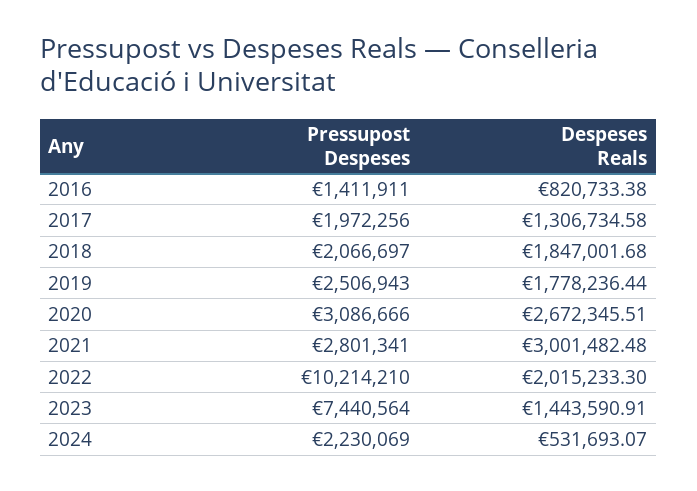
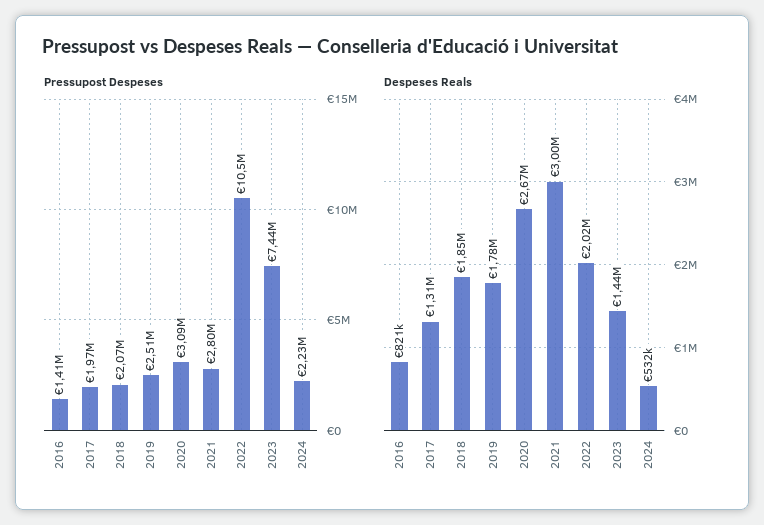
Pressupost Despeses, 2022: 10214210 -> 10500000

